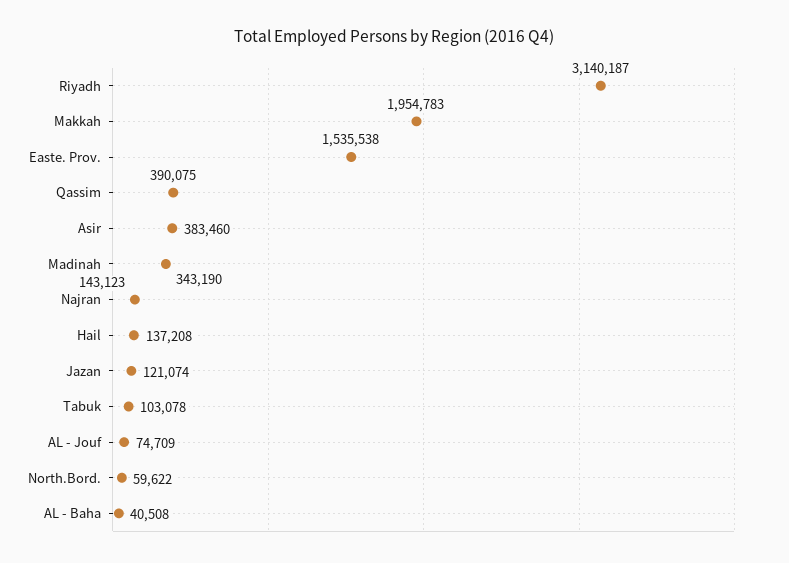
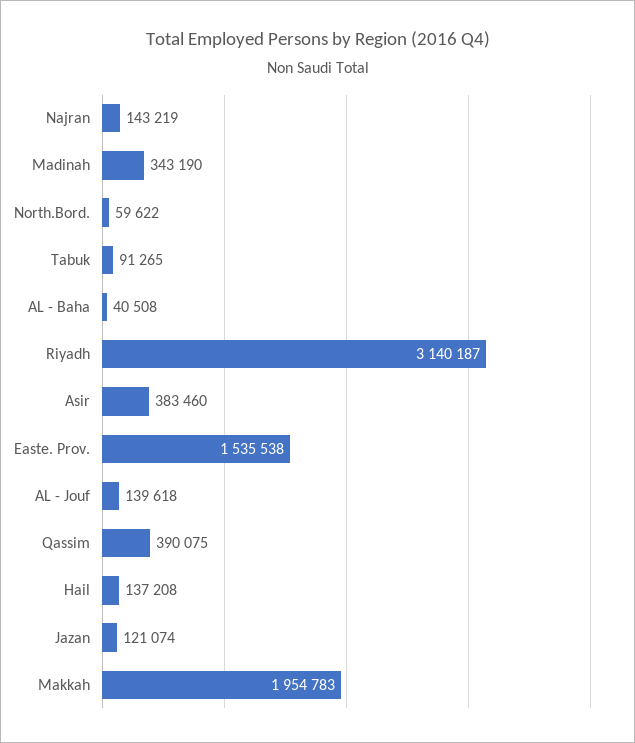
Najran: 143123 -> 143219
Tabuk: 103078 -> 91265
AL - Jouf: 74709 -> 139618

